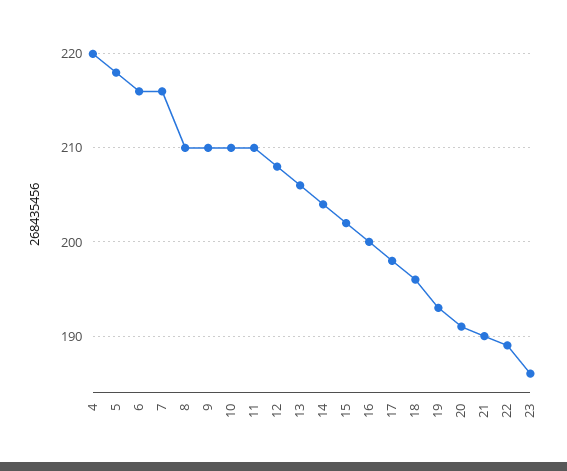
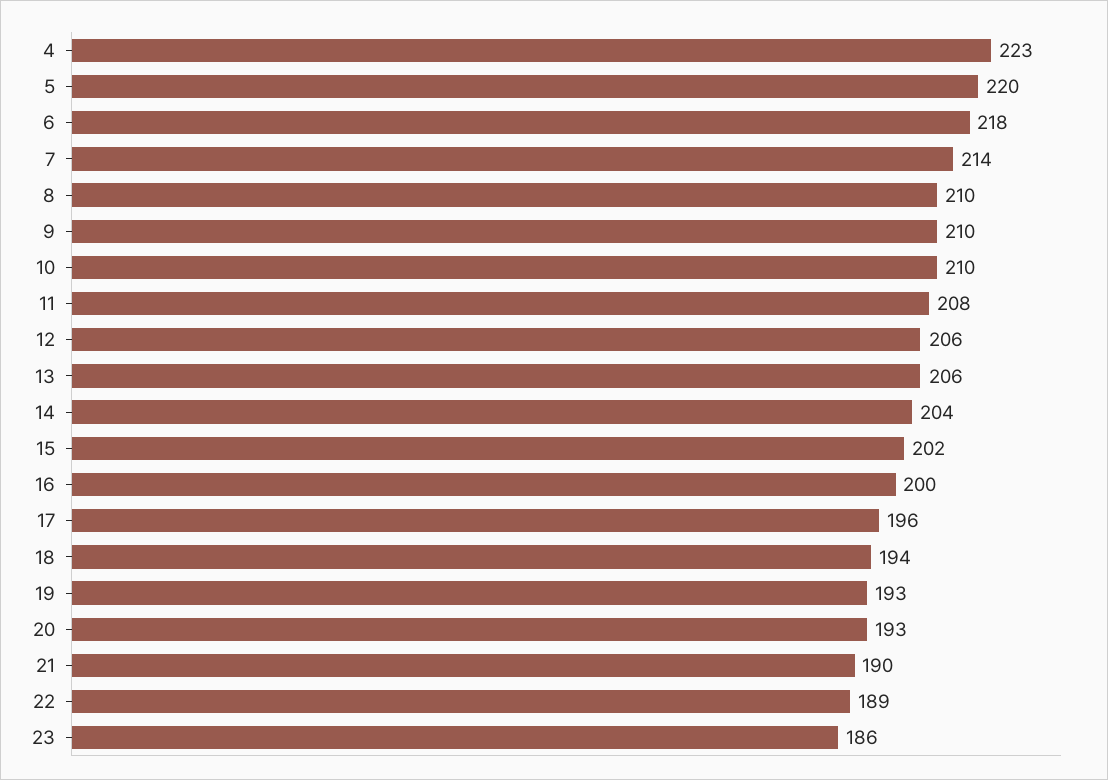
4: 220 -> 223
5: 218 -> 220
6: 216 -> 218
7: 216 -> 214
11: 210 -> 208
12: 208 -> 206
17: 198 -> 196
18: 196 -> 194
20: 191 -> 193

